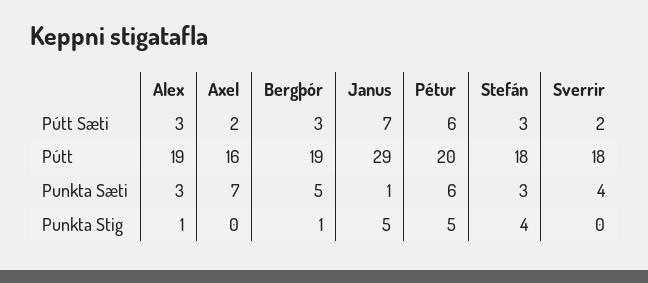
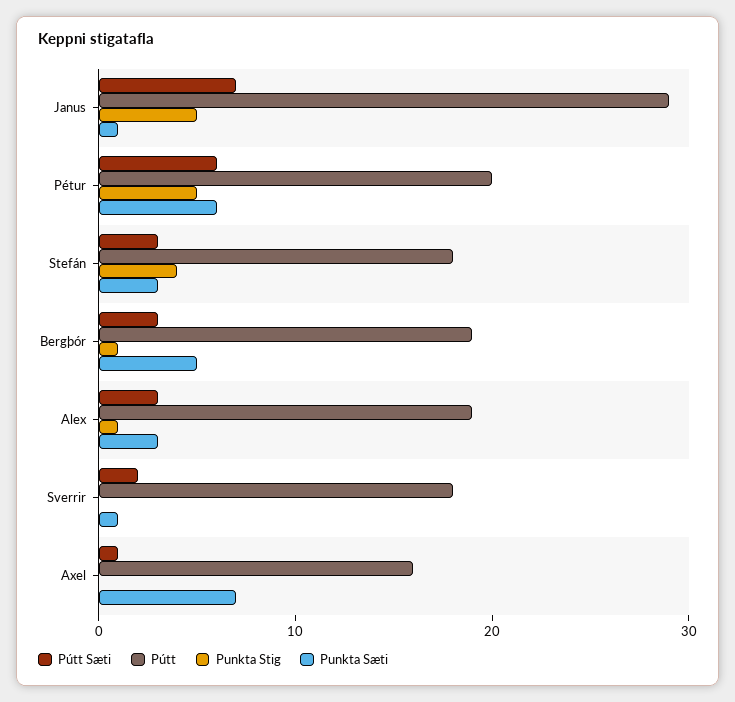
Pútt Sæti, Axel: 2 -> 1
Punkta Sæti, Sverrir: 4 -> 1

